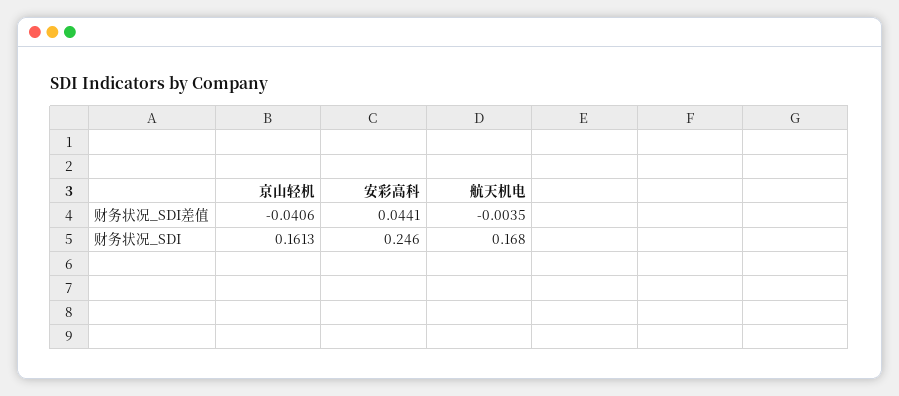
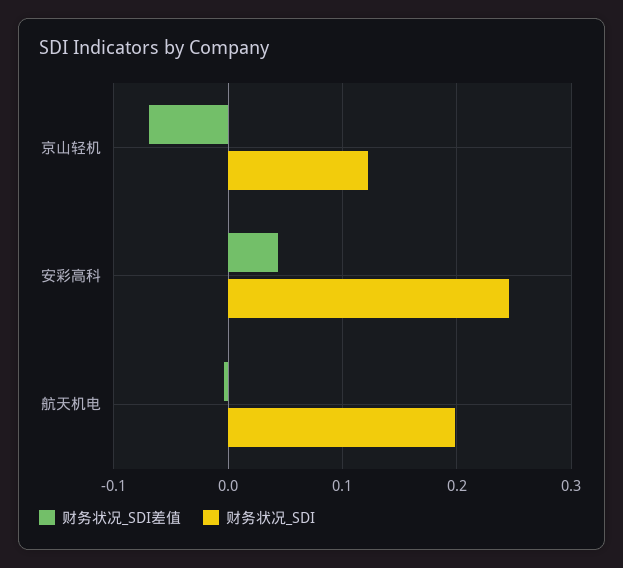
财务状况_SDI差值, 京山轻机: -0.0406 -> -0.07
财务状况_SDI, 京山轻机: 0.1613 -> 0.12
财务状况_SDI, 航天机电: 0.168 -> 0.2

